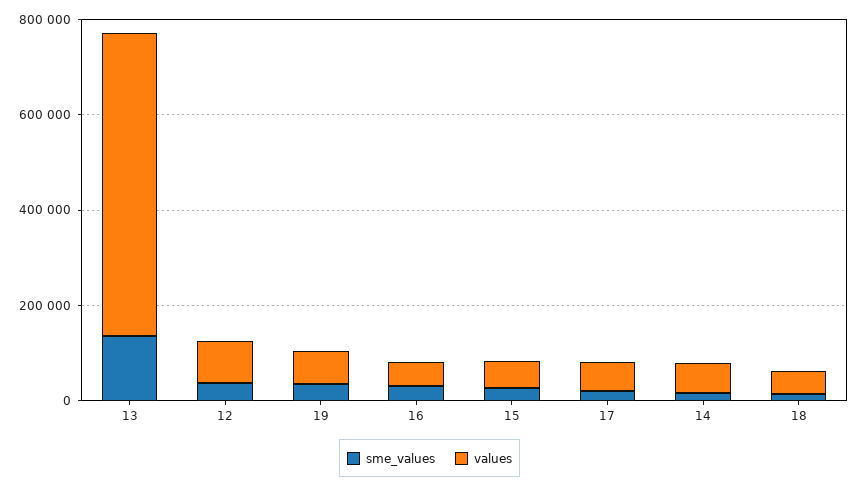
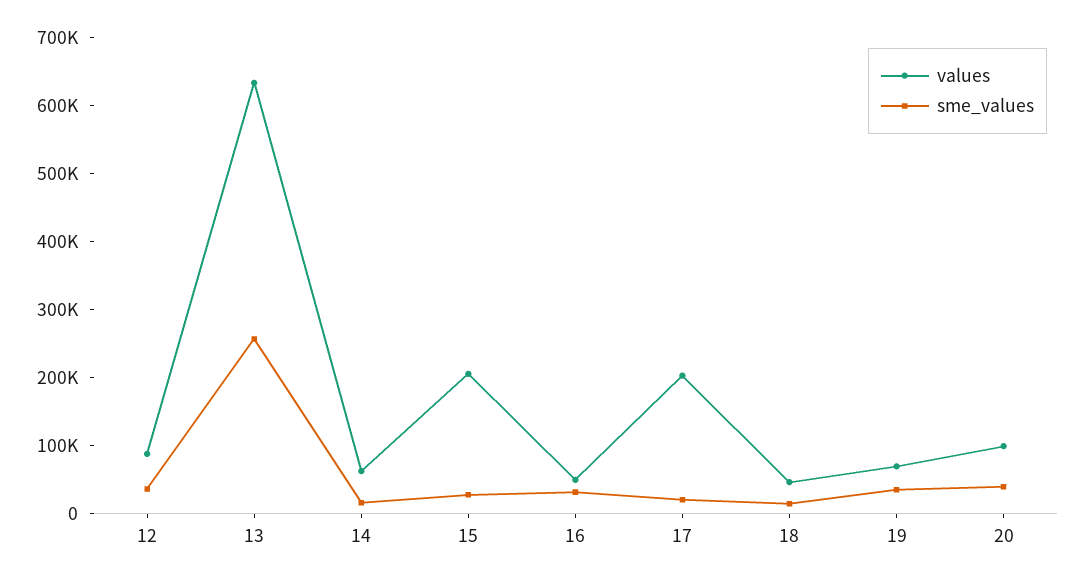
sme_values, 13: 150000 -> 260000
values, 15: 50000 -> 200000
values, 17: 50000 -> 200000
values, 20: none -> 100000
sme_values, 20: none -> 40000

